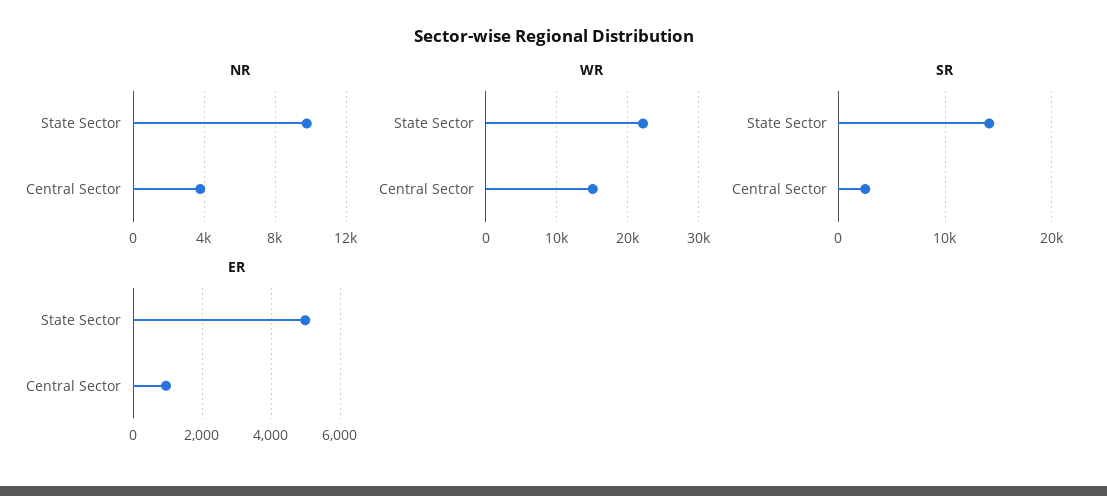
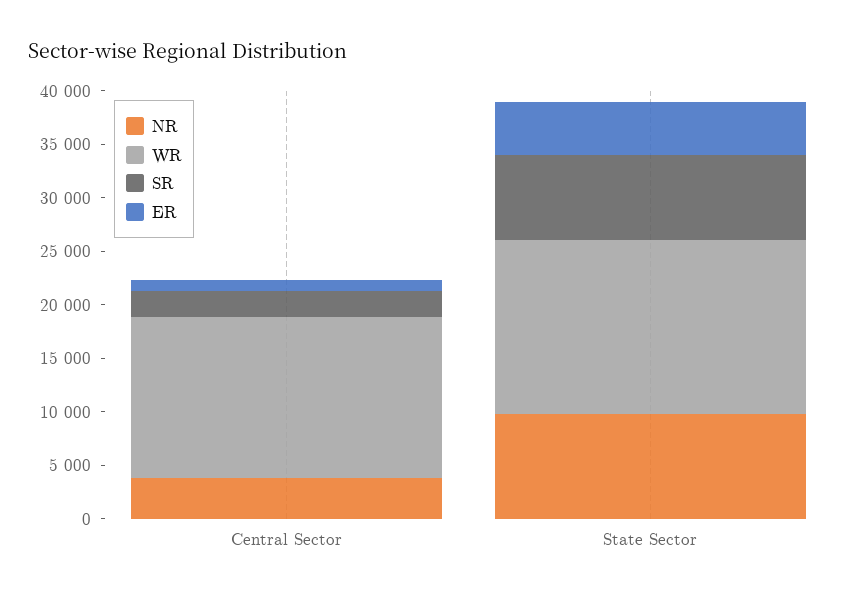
WR, State Sector: 22000 -> 16000
SR, State Sector: 14000 -> 8000

